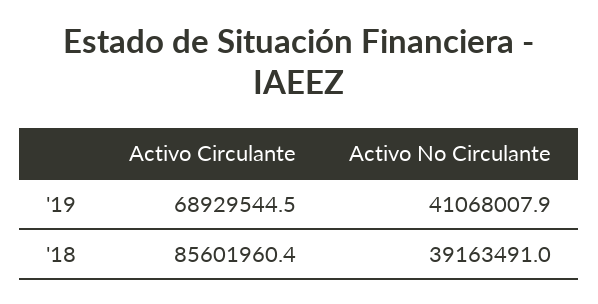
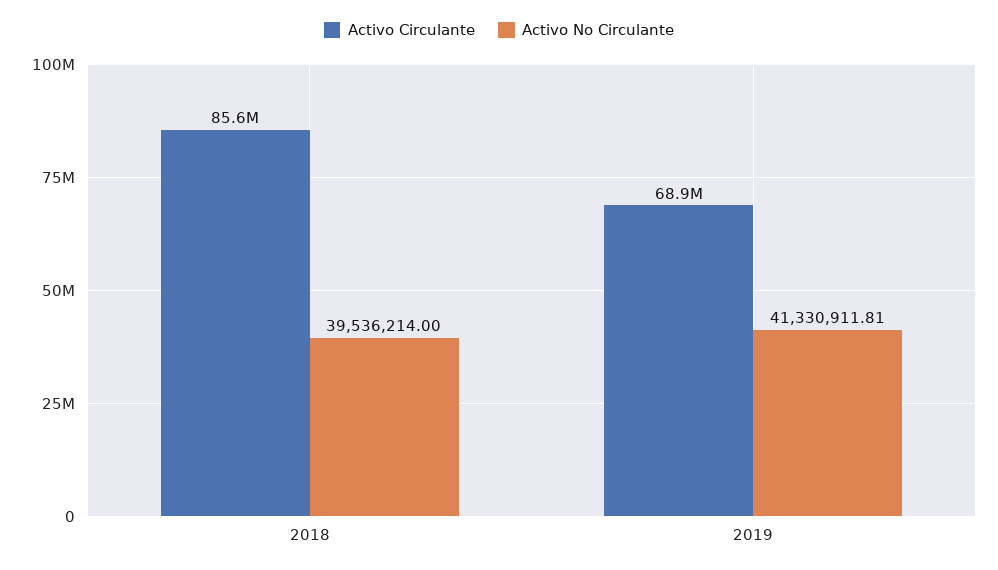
Activo No Circulante, '19: 41068007.9 -> 41330911.81
Activo No Circulante, '18: 39163491 -> 39536214

